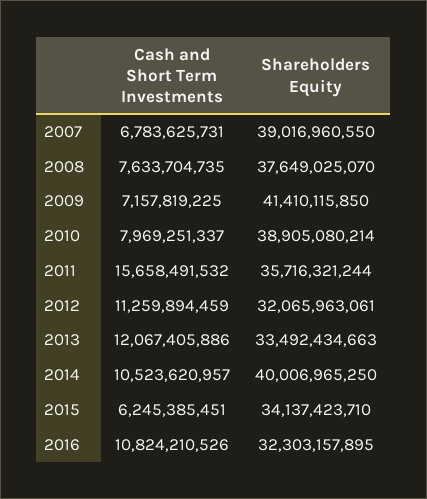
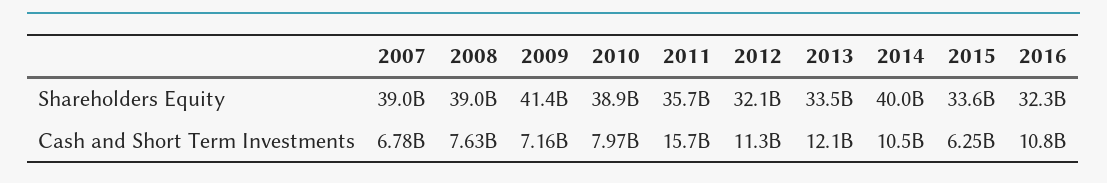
Shareholders Equity, 2008: 37649025070 -> 39000000000
Shareholders Equity, 2015: 34137423710 -> 33600000000

